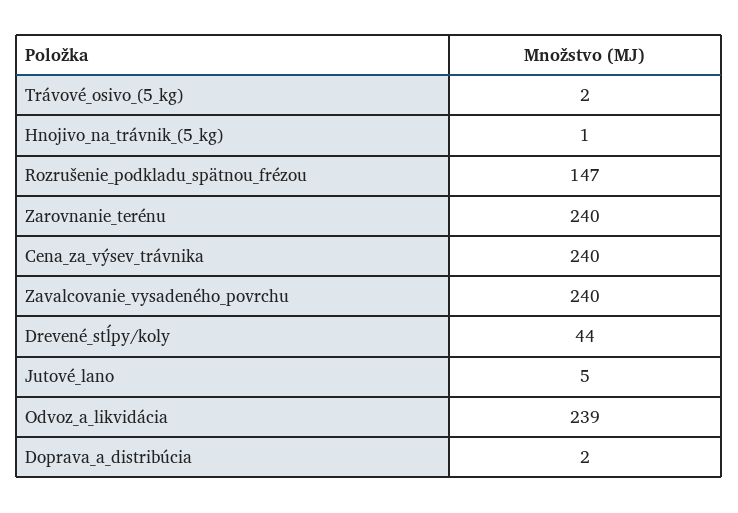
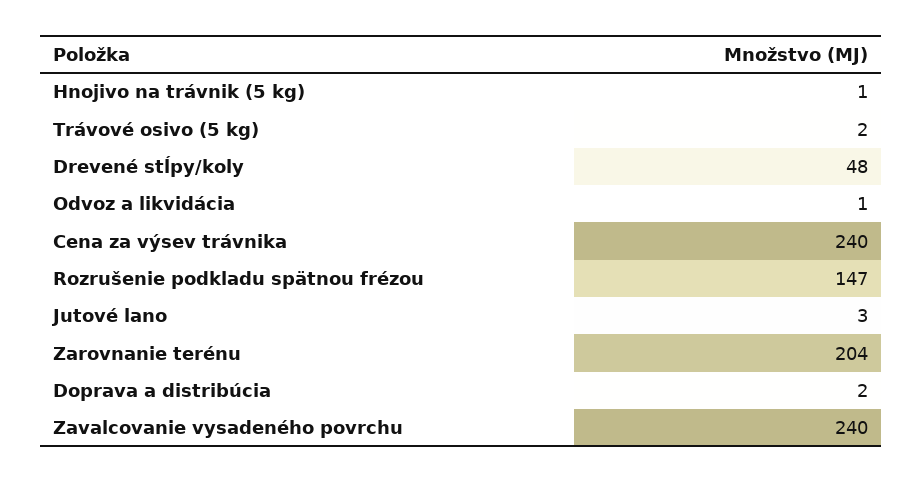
Zarovnanie_terénu: 240 -> 204
Drevené_stĺpy/koly: 44 -> 48
Jutové_lano: 5 -> 3
Odvoz_a_likvidácia: 239 -> 1

